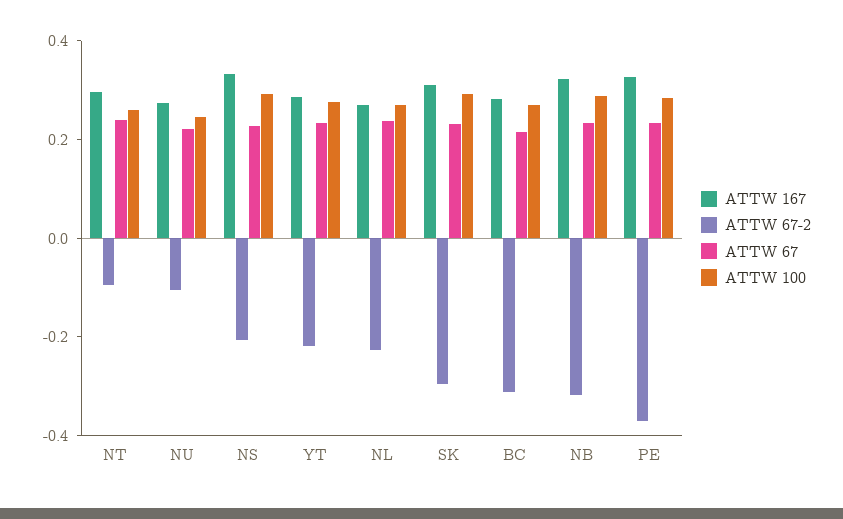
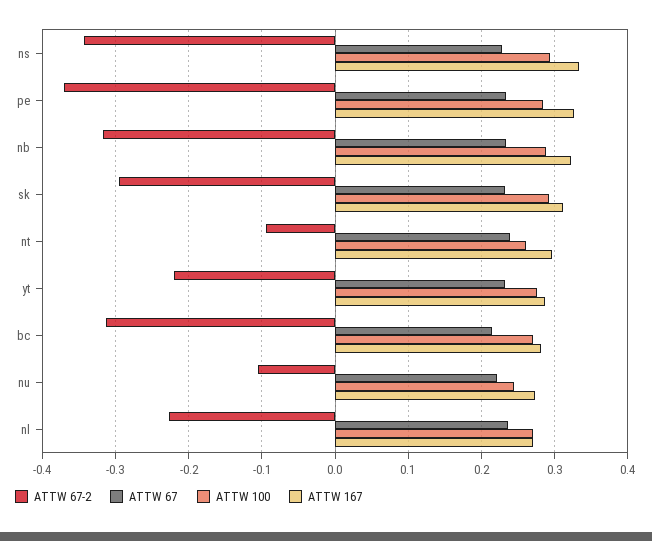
ATTW 67-2, NS: -0.2 -> -0.34

